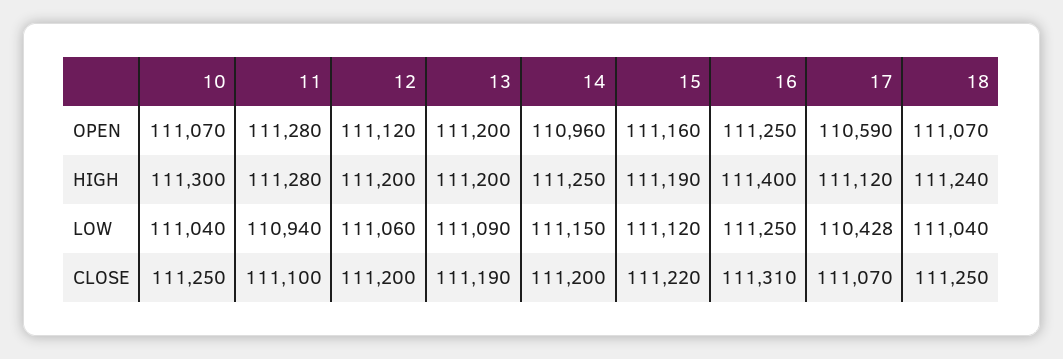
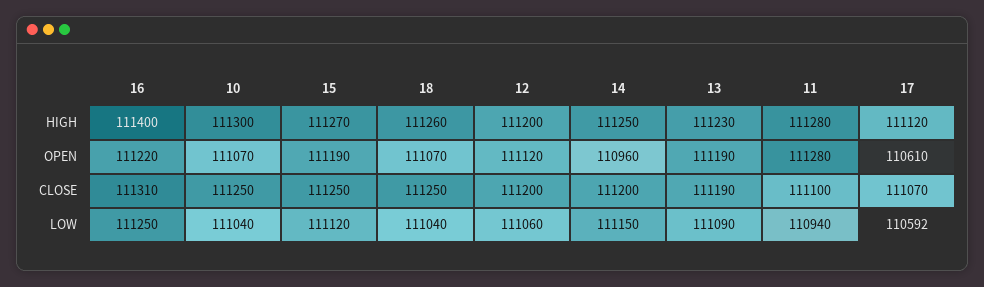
13, OPEN: 111200 -> 111190
15, OPEN: 111160 -> 111190
16, OPEN: 111250 -> 111220
17, OPEN: 110590 -> 110610
13, HIGH: 111200 -> 111230
15, HIGH: 111190 -> 111270
18, HIGH: 111240 -> 111260
17, LOW: 110428 -> 110592
15, CLOSE: 111220 -> 111250

